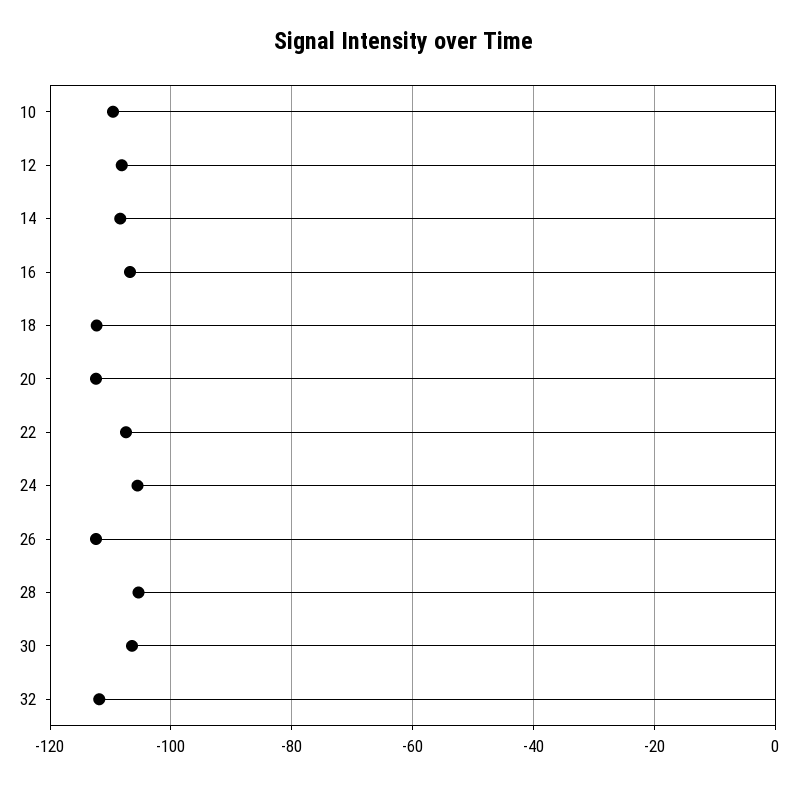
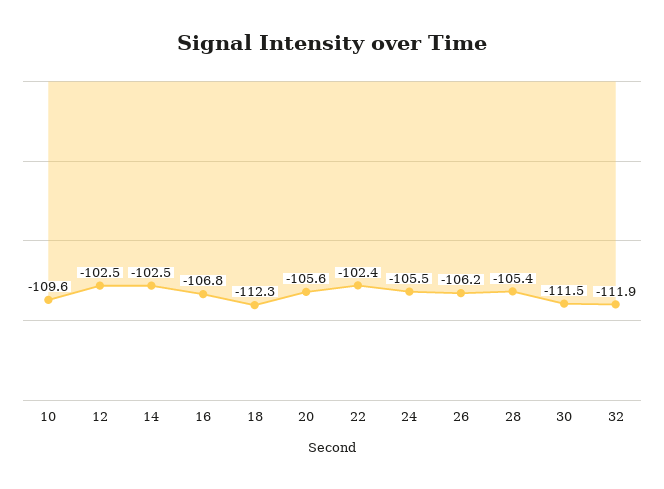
12: -108 -> -102.5
14: -108 -> -102.5
20: -112 -> -105.6
22: -108 -> -102.4
26: -112 -> -106.2
30: -106 -> -111.5

